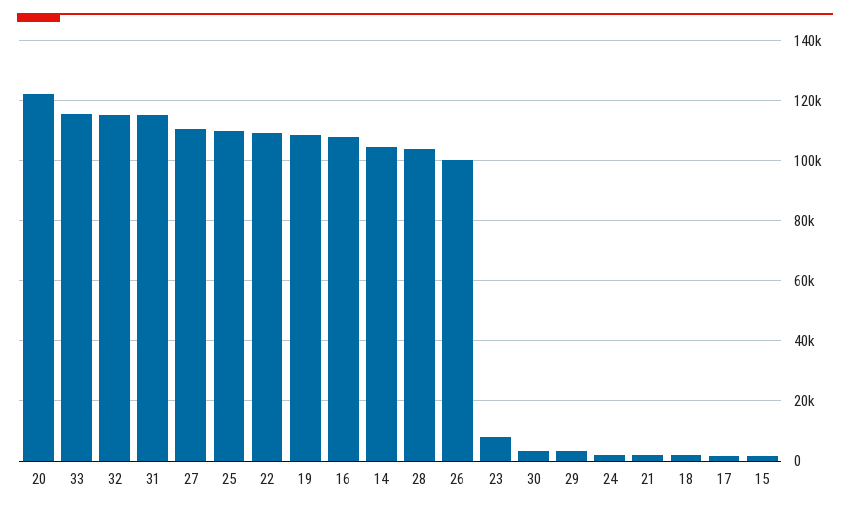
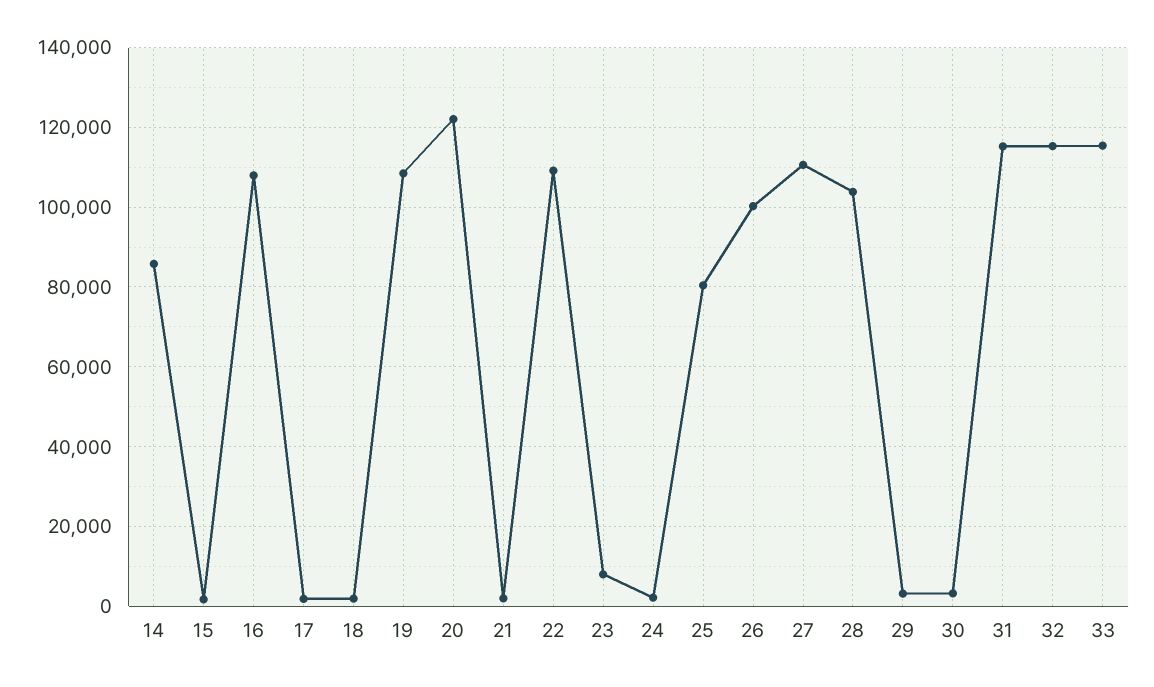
25: 110000 -> 80000
14: 104000 -> 86000

